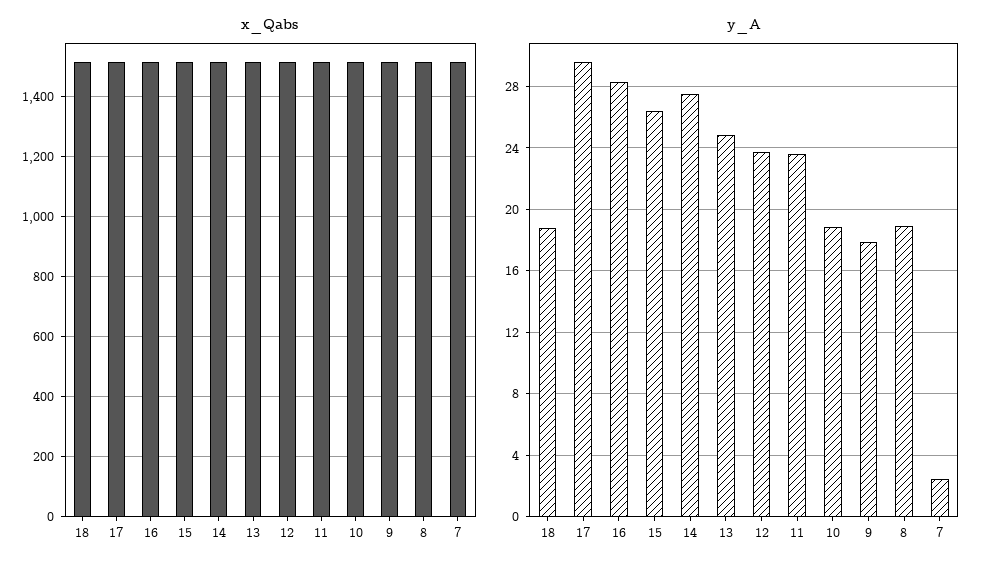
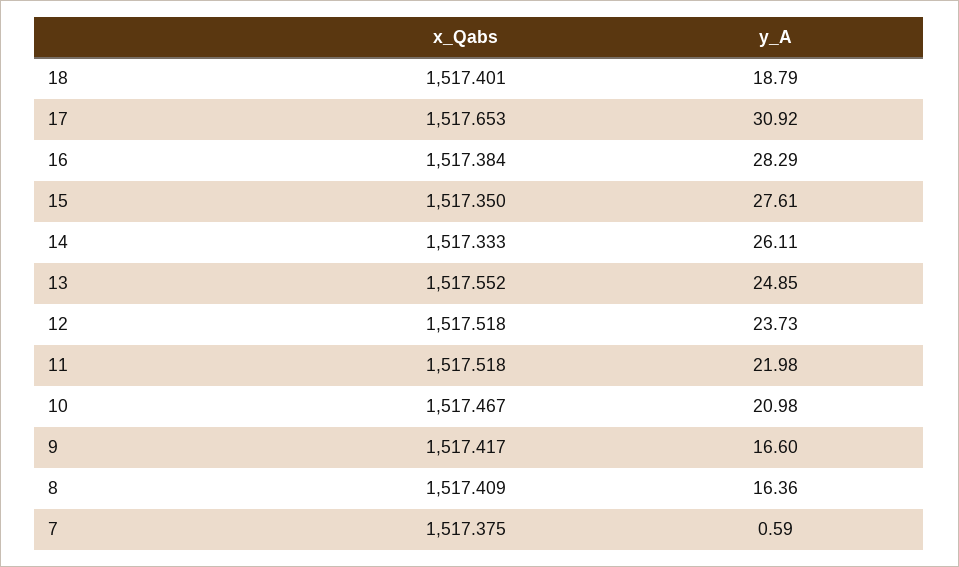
y_A, 17: 29.5 -> 30.92
y_A, 15: 26.5 -> 27.61
y_A, 14: 27.5 -> 26.11
y_A, 11: 23.5 -> 21.98
y_A, 10: 19 -> 20.98
y_A, 9: 18 -> 16.6
y_A, 8: 19 -> 16.36
y_A, 7: 2.5 -> 0.59

